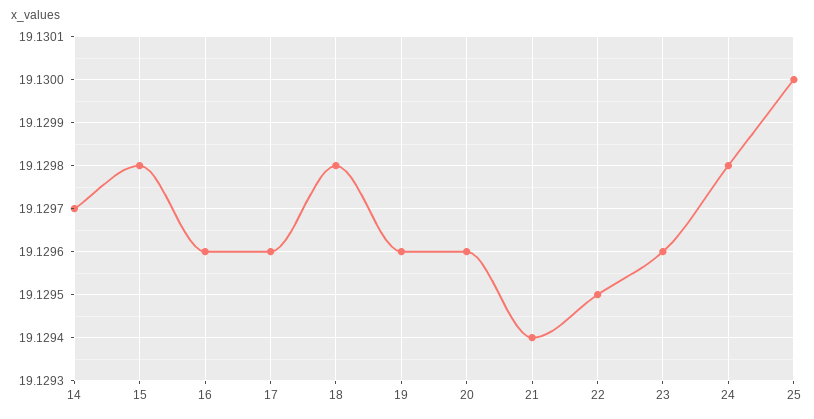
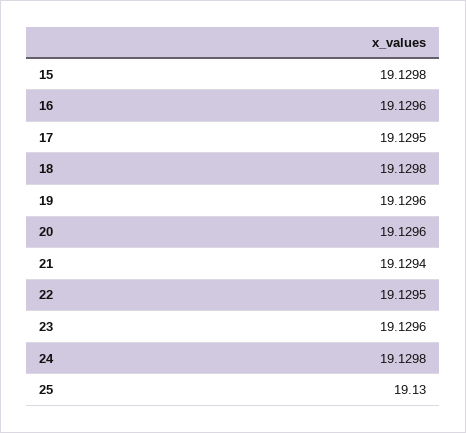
14: 19.1297 -> none
17: 19.1296 -> 19.1295

